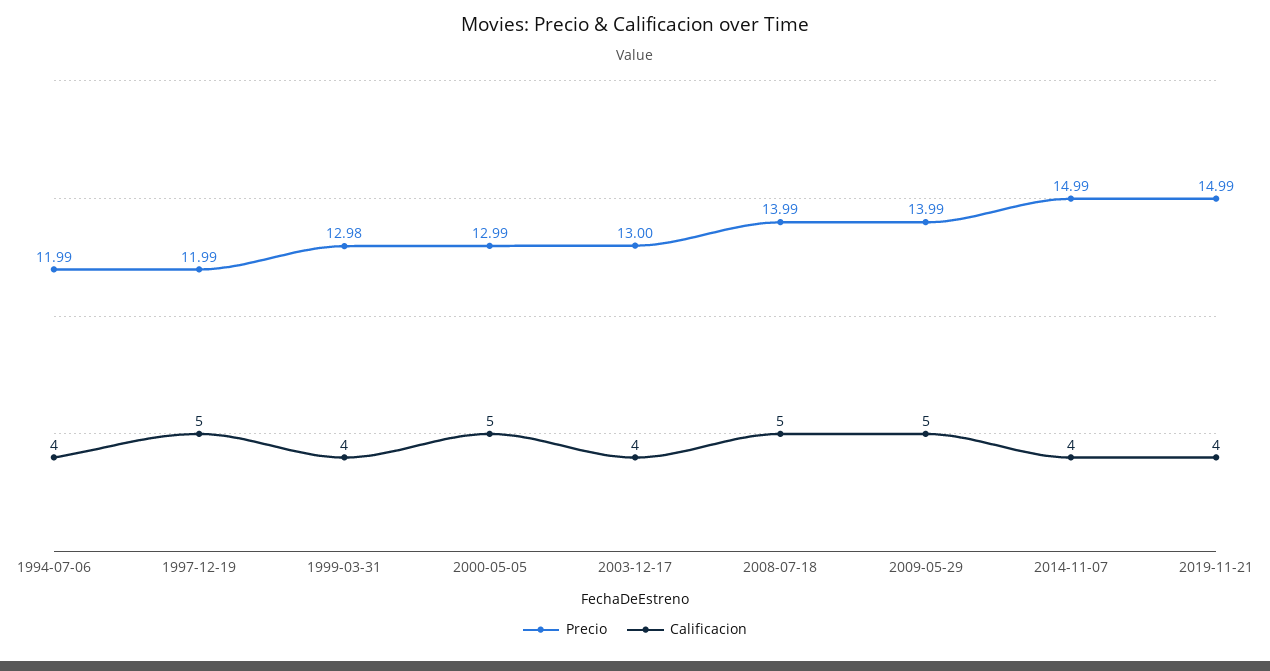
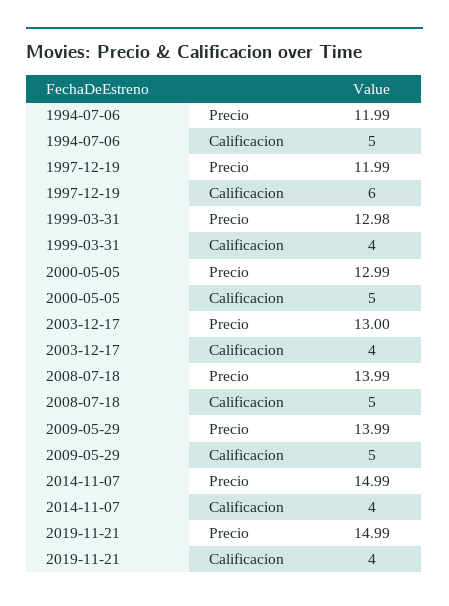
Calificacion, 1994-07-06: 4 -> 5
Calificacion, 1997-12-19: 5 -> 6

